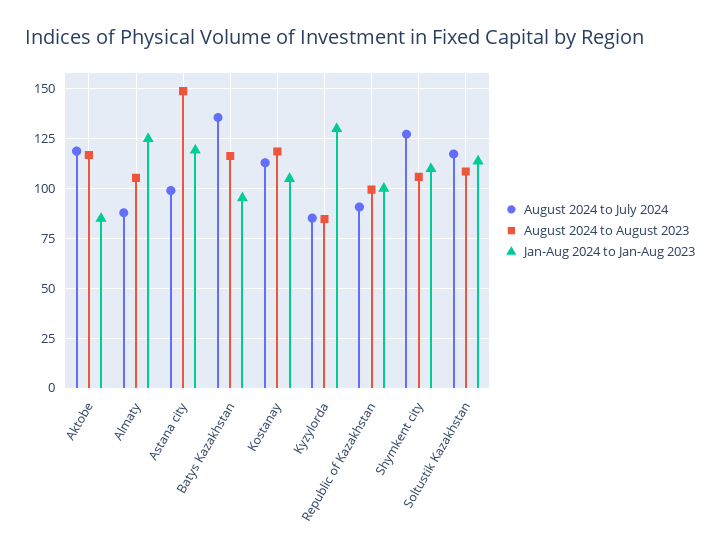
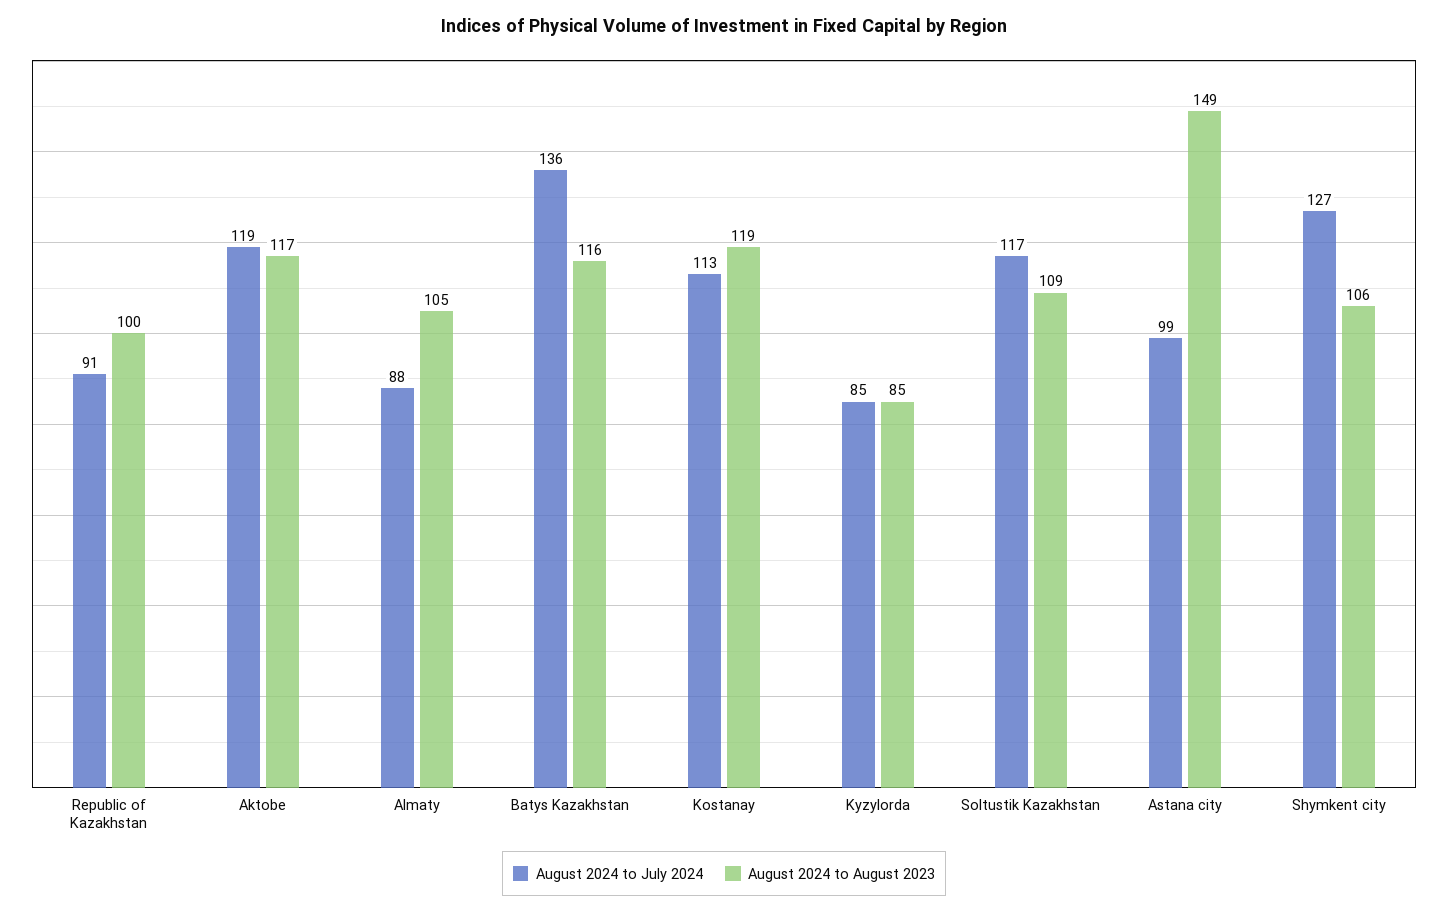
Jan-Aug 2024 to Jan-Aug 2023, Aktobe: 85 -> none
Jan-Aug 2024 to Jan-Aug 2023, Almaty: 125 -> none
Jan-Aug 2024 to Jan-Aug 2023, Astana city: 120 -> none
Jan-Aug 2024 to Jan-Aug 2023, Batys Kazakhstan: 95 -> none
Jan-Aug 2024 to Jan-Aug 2023, Kostanay: 105 -> none
Jan-Aug 2024 to Jan-Aug 2023, Kyzylorda: 130 -> none
Jan-Aug 2024 to Jan-Aug 2023, Republic of Kazakhstan: 100 -> none
Jan-Aug 2024 to Jan-Aug 2023, Shymkent city: 110 -> none
Jan-Aug 2024 to Jan-Aug 2023, Soltustik Kazakhstan: 115 -> none

